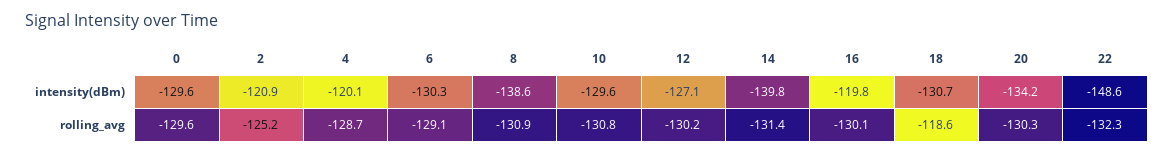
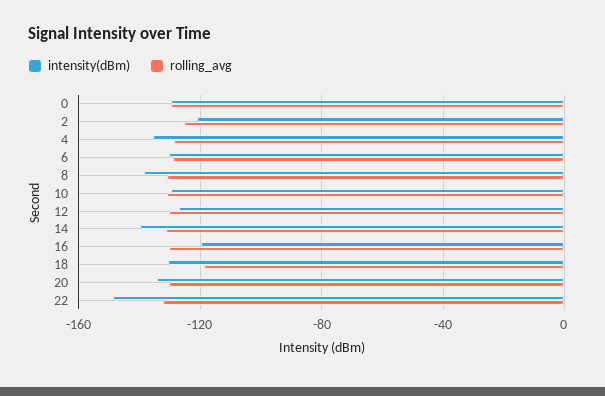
intensity(dBm), 4: -120.1 -> -135

